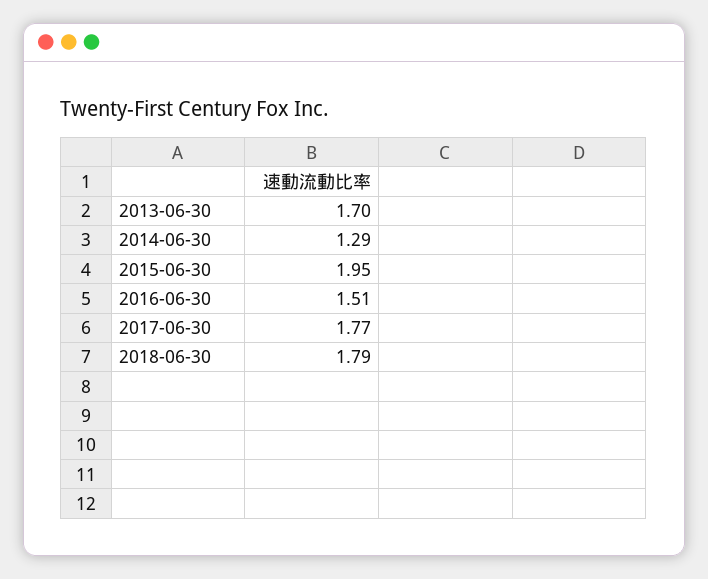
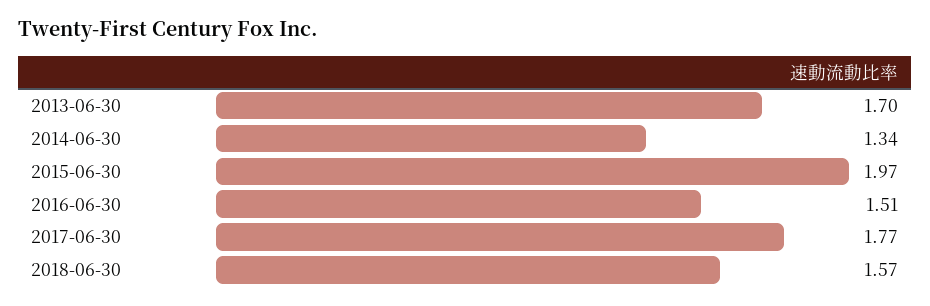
2014-06-30: 1.29 -> 1.34
2015-06-30: 1.95 -> 1.97
2018-06-30: 1.79 -> 1.57

